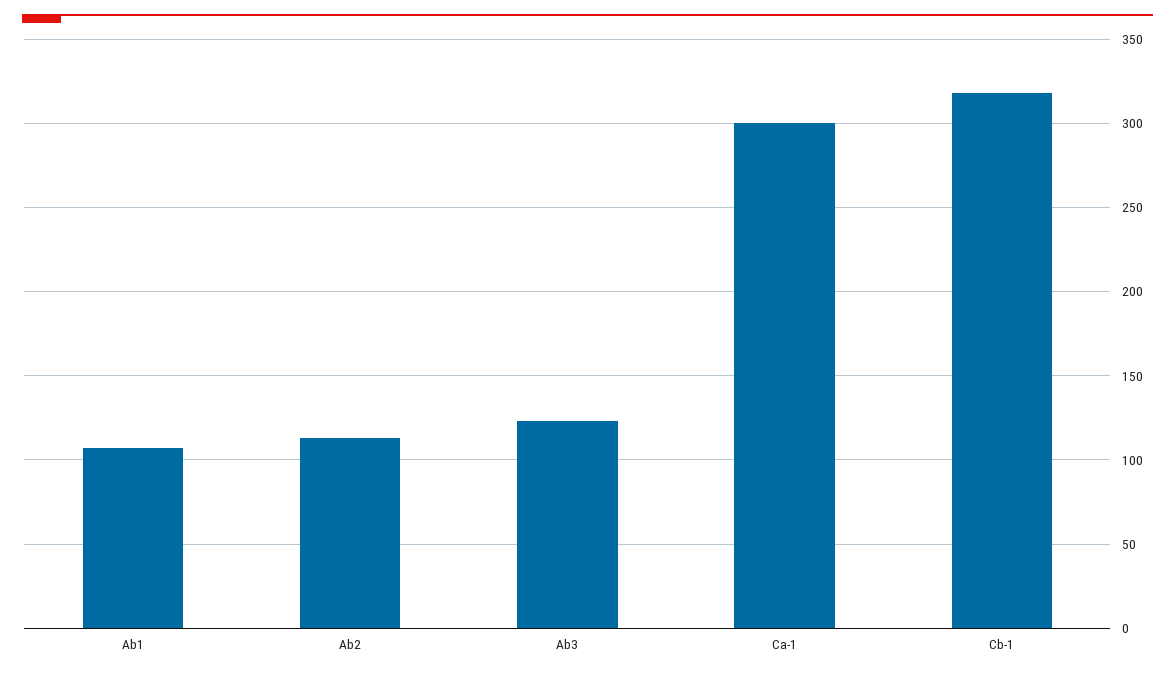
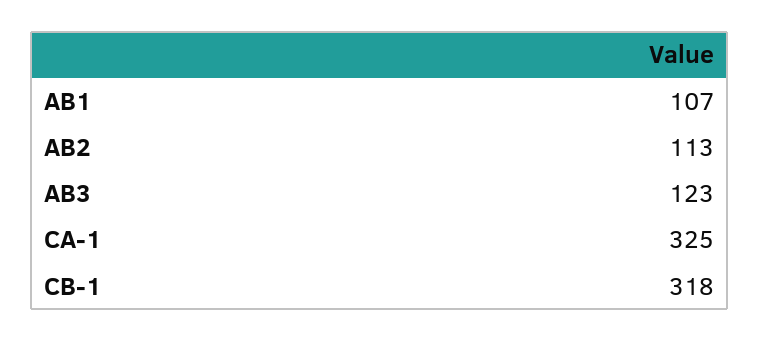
Ca-1: 300 -> 325

